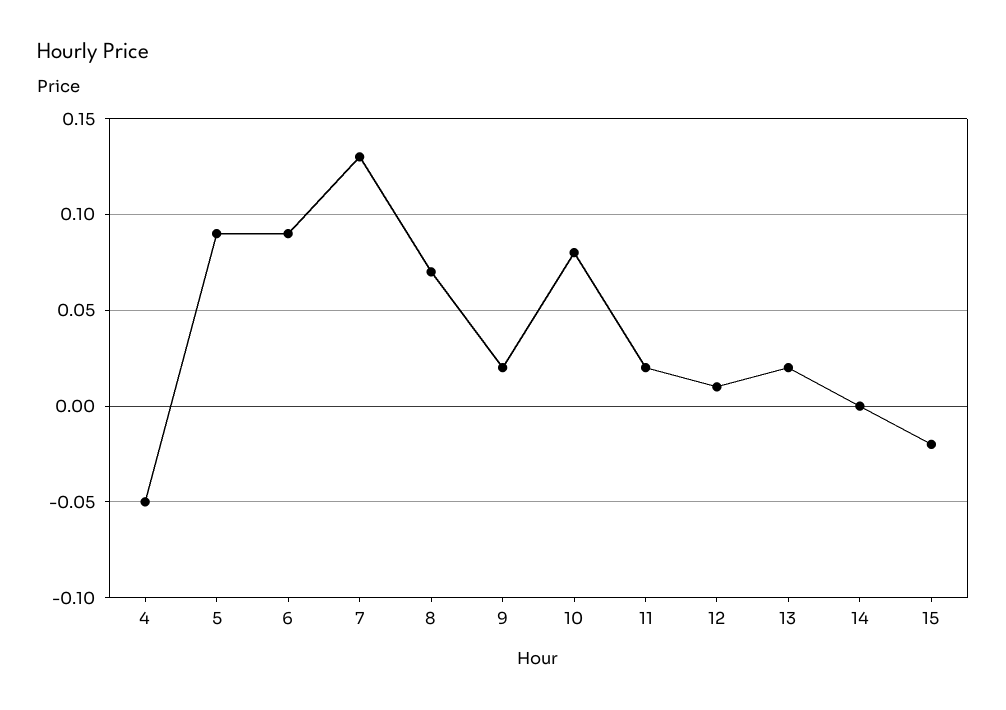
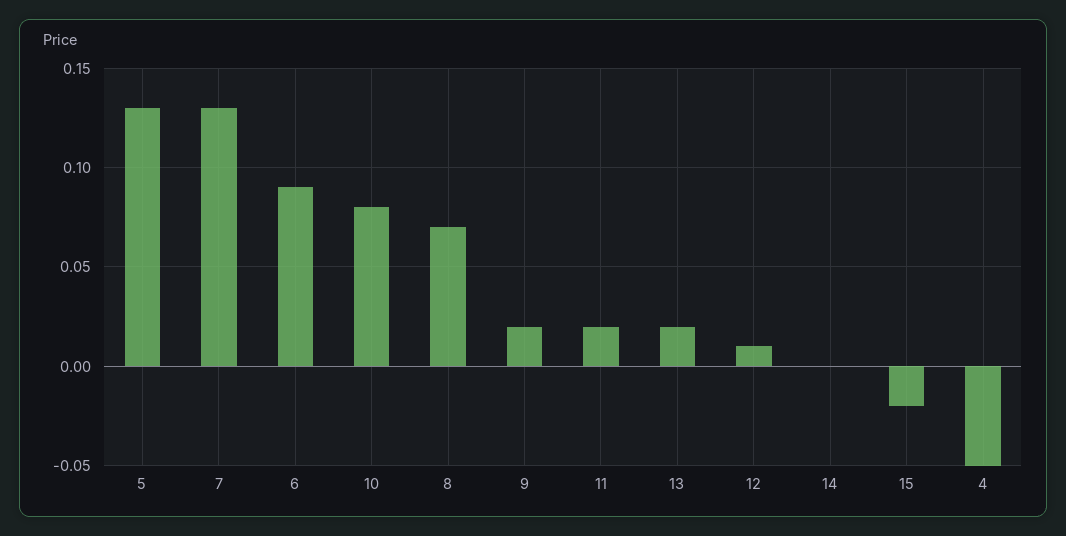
5: 0.09 -> 0.13

